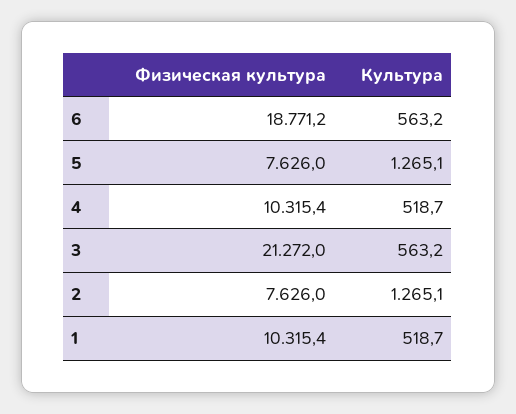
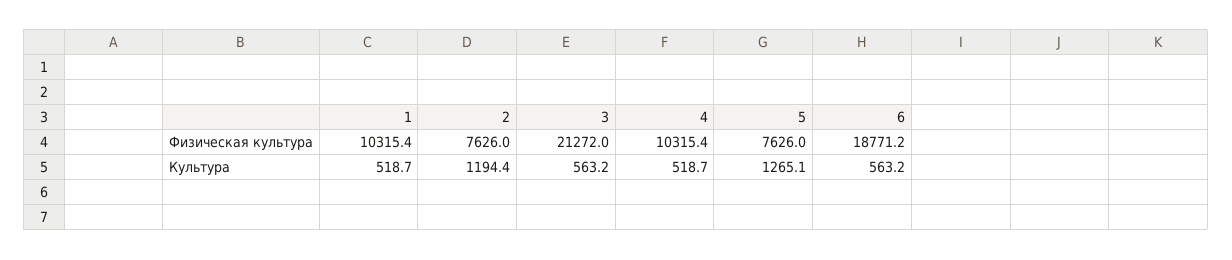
Культура, 2: 1265.1 -> 1194.4

